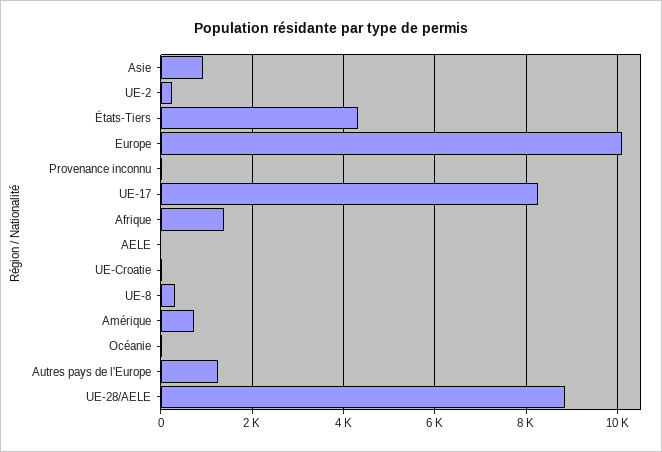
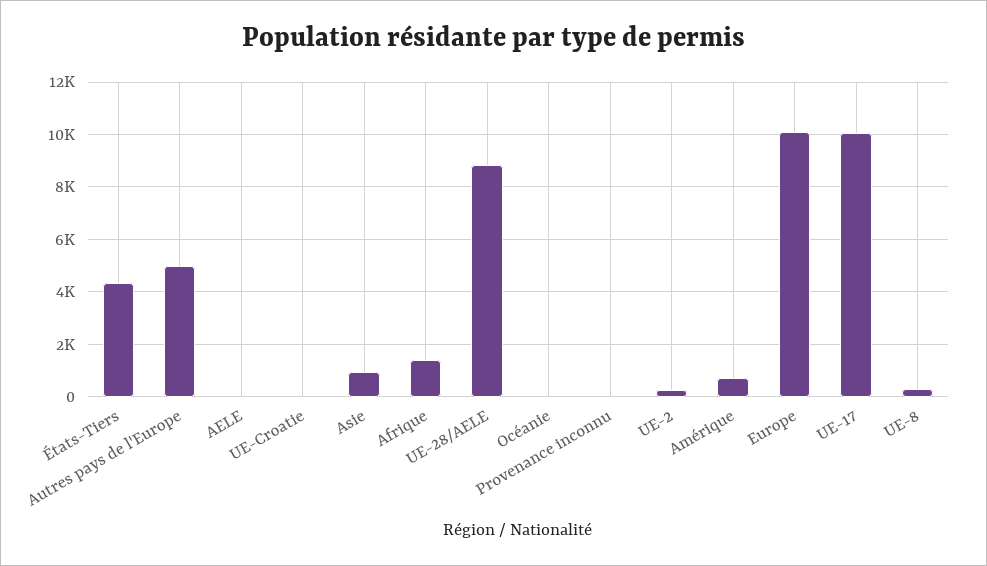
UE-17: 8200 -> 10000
Autres pays de l'Europe: 1200 -> 5000

